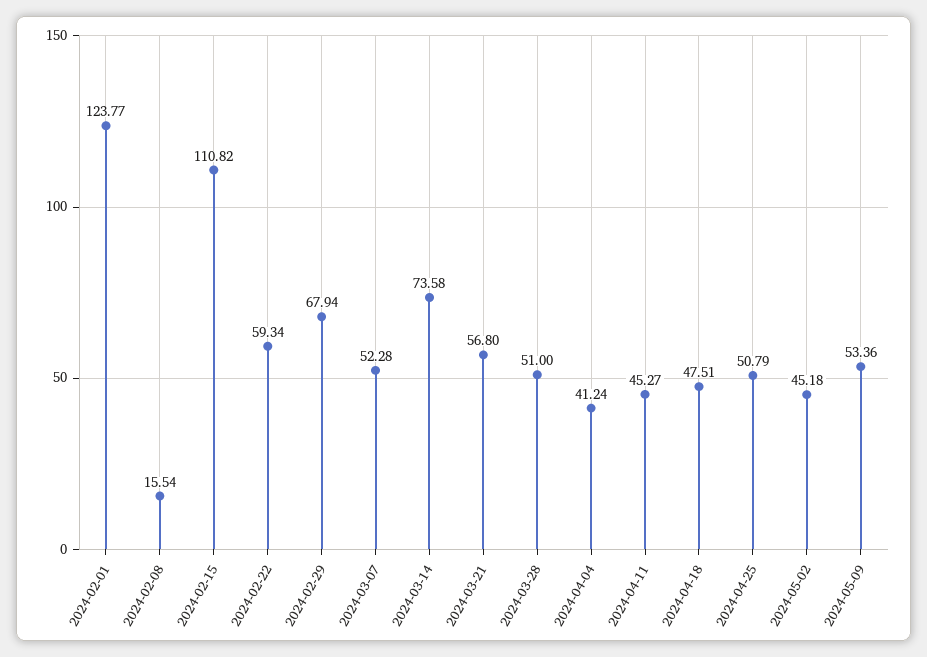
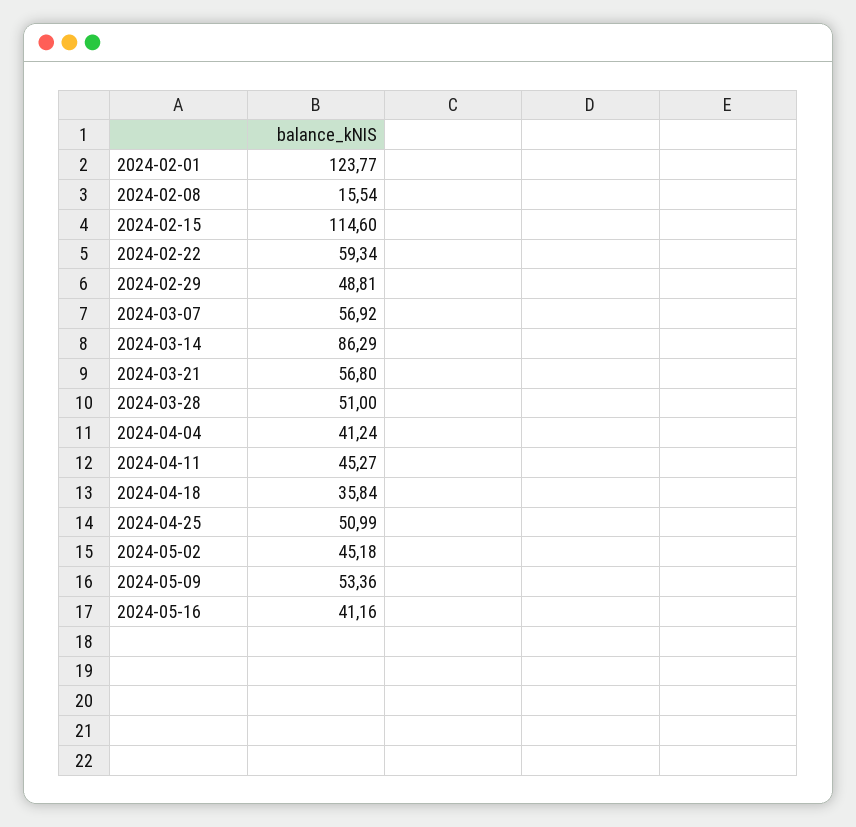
2024-02-15: 110.82 -> 114.6
2024-02-29: 67.94 -> 48.81
2024-03-07: 52.28 -> 56.92
2024-03-14: 73.58 -> 86.29
2024-04-18: 47.51 -> 35.84
2024-04-25: 50.79 -> 50.99
2024-05-16: none -> 41.16

